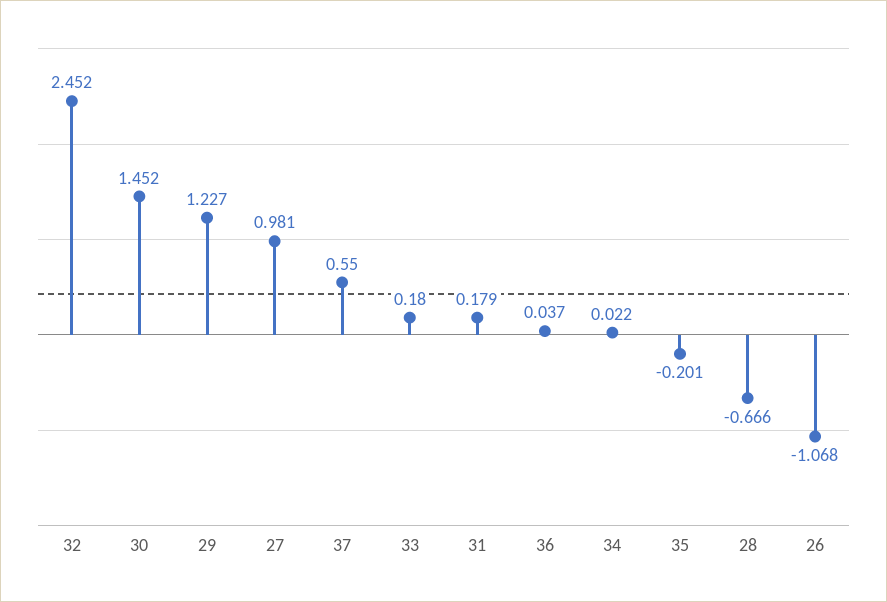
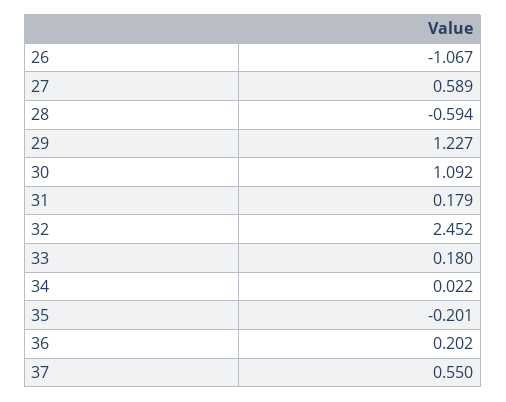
30: 1.452 -> 1.092
27: 0.981 -> 0.589
36: 0.037 -> 0.202
28: -0.666 -> -0.594
26: -1.068 -> -1.067

